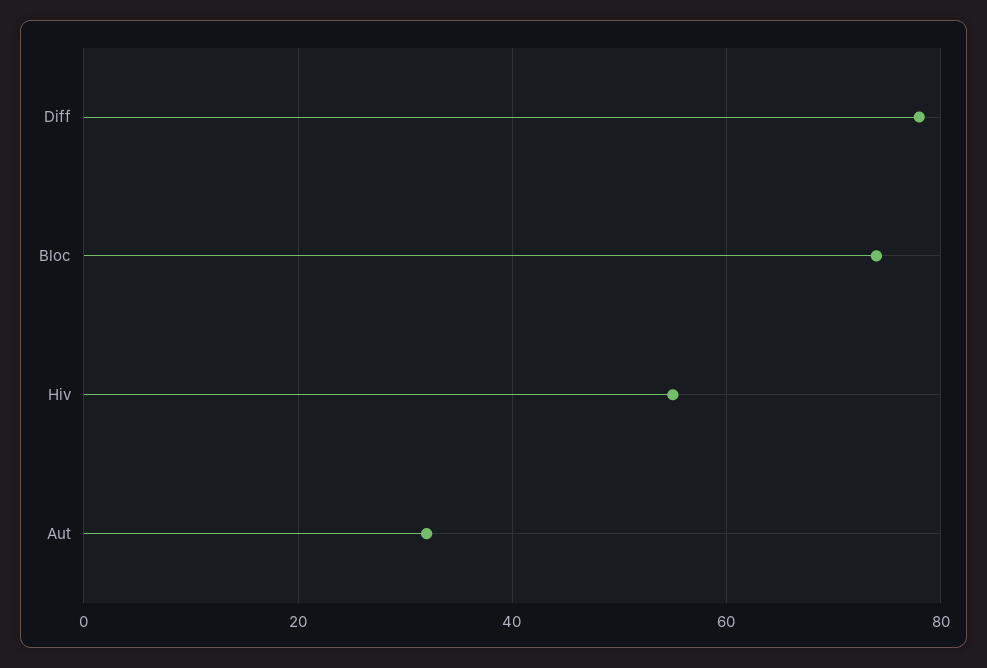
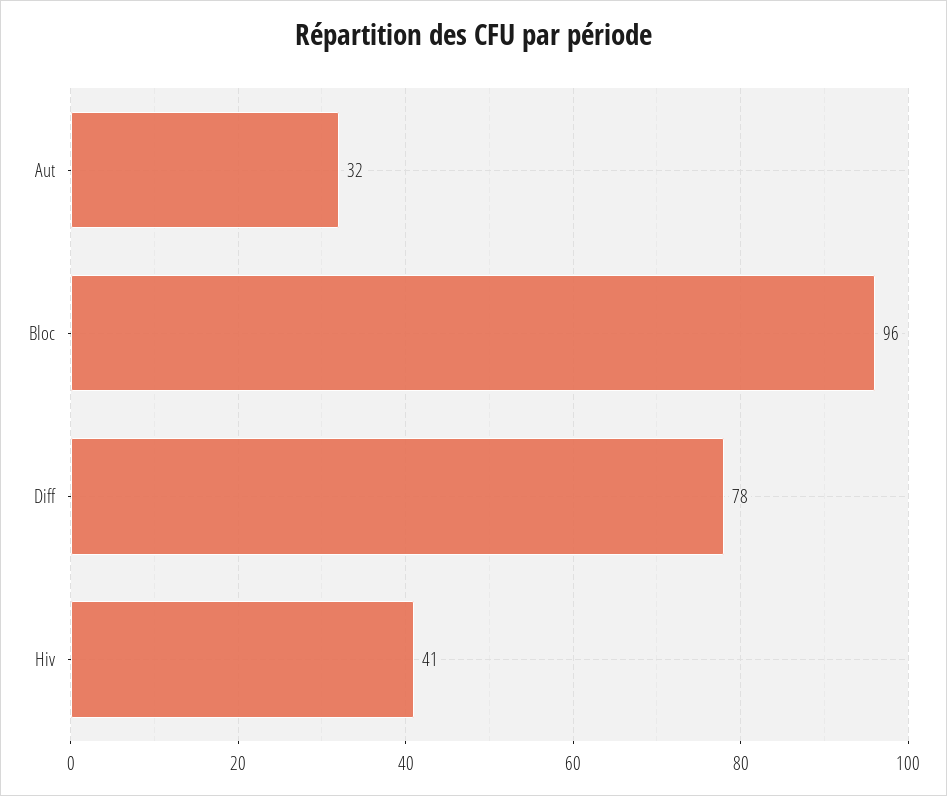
Bloc: 75 -> 96
Hiv: 55 -> 41

